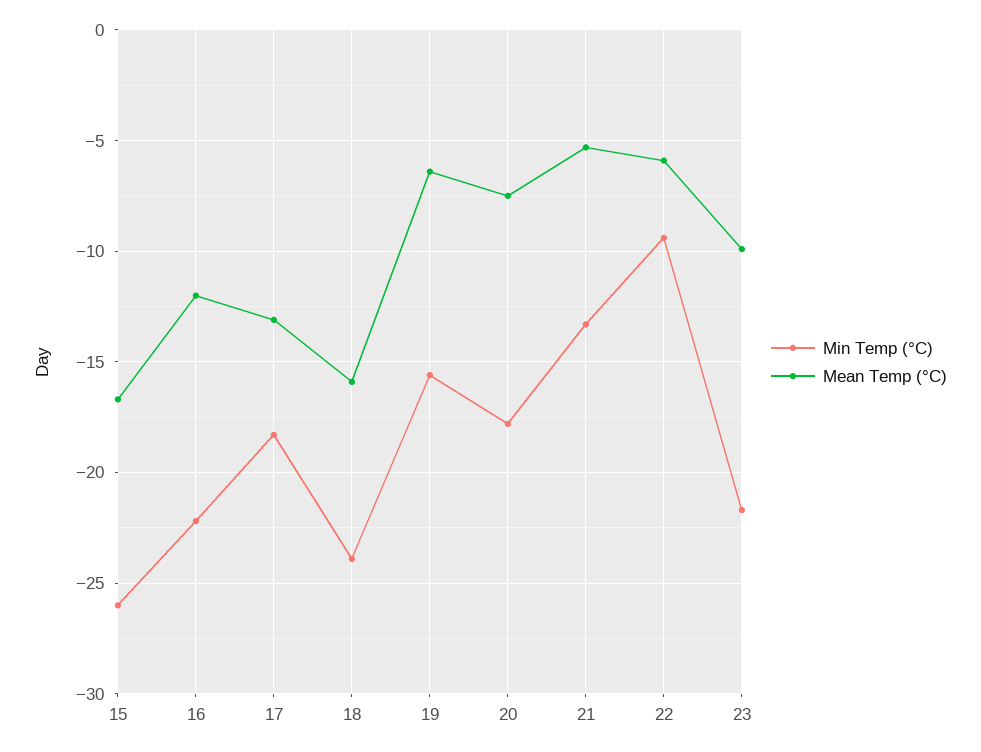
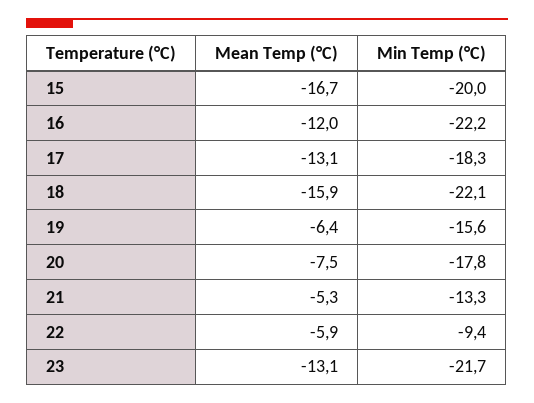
Min Temp (°C), 15: -26 -> -20
Min Temp (°C), 18: -24 -> -22.1
Mean Temp (°C), 23: -10 -> -13.1

